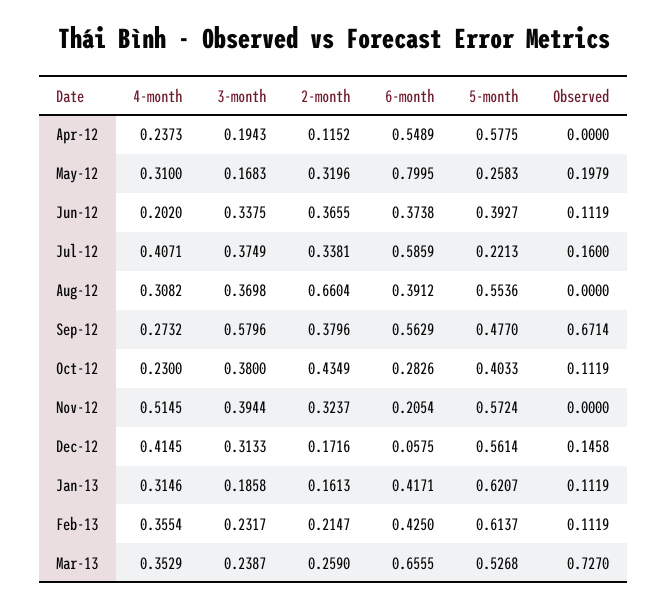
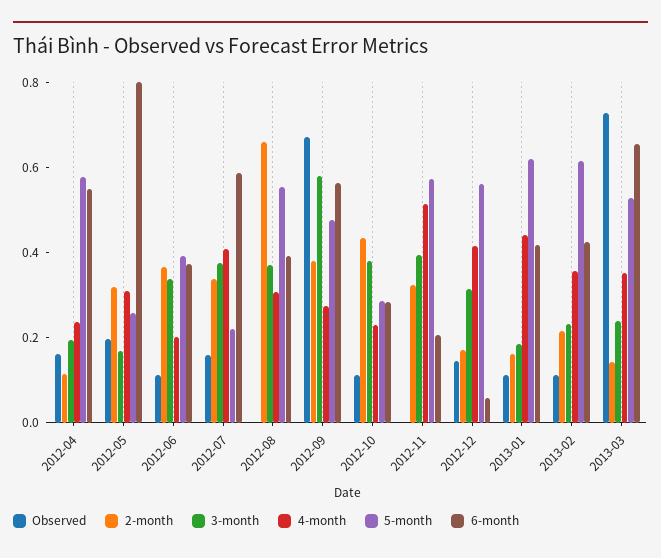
Observed, Apr-12: 0 -> 0.15
5-month, Oct-12: 0.4033 -> 0.3
4-month, Jan-13: 0.3146 -> 0.45
2-month, Mar-13: 0.259 -> 0.15

